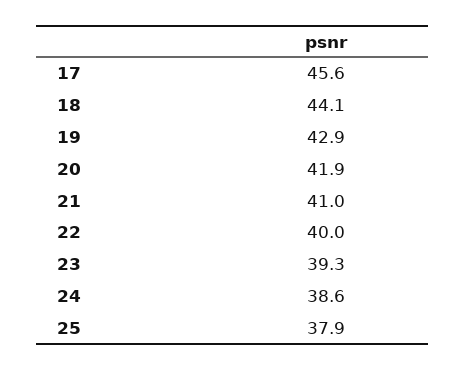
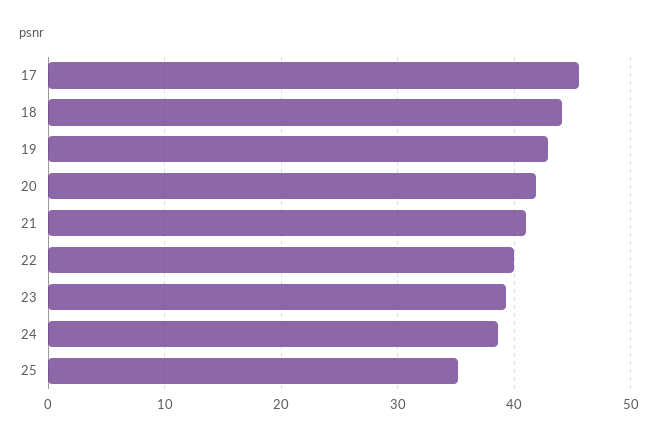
25: 37.9 -> 35

